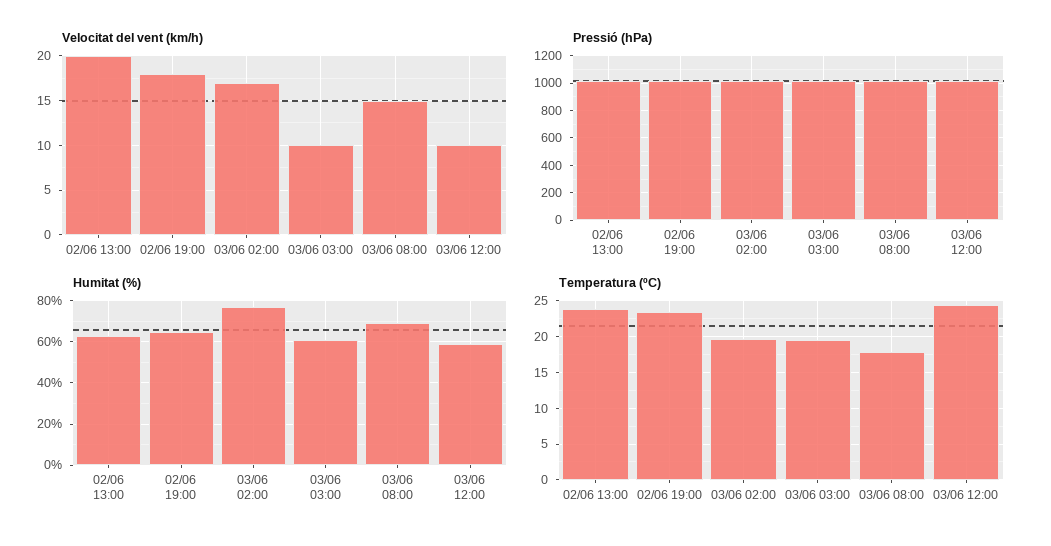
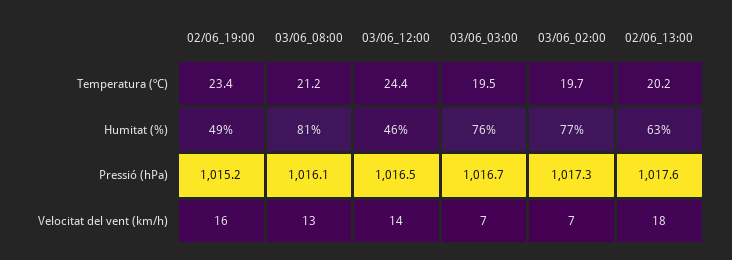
Velocitat del vent (km/h), 02/06 13:00: 20 -> 18
Velocitat del vent (km/h), 02/06 19:00: 18 -> 16
Velocitat del vent (km/h), 03/06 02:00: 17 -> 7
Velocitat del vent (km/h), 03/06 03:00: 10 -> 7
Velocitat del vent (km/h), 03/06 08:00: 15 -> 13
Velocitat del vent (km/h), 03/06 12:00: 10 -> 14
Humitat (%), 02/06 19:00: 65 -> 49
Humitat (%), 03/06 03:00: 60 -> 76
Humitat (%), 03/06 08:00: 70 -> 81
Humitat (%), 03/06 12:00: 60 -> 46
Temperatura (ºC), 02/06 13:00: 24 -> 20.2
Temperatura (ºC), 03/06 08:00: 18 -> 21.2

